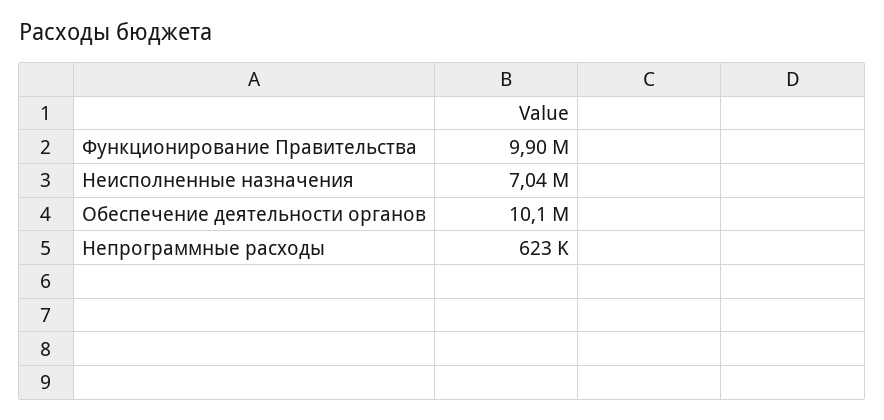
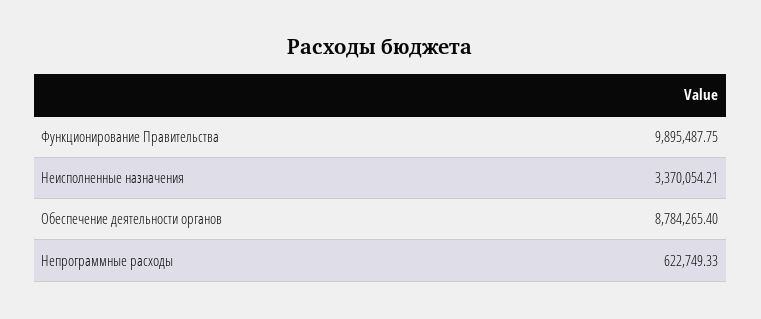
Неисполненные назначения: 7040000 -> 3370054.21
Обеспечение деятельности органов: 10100000 -> 8784265.4

